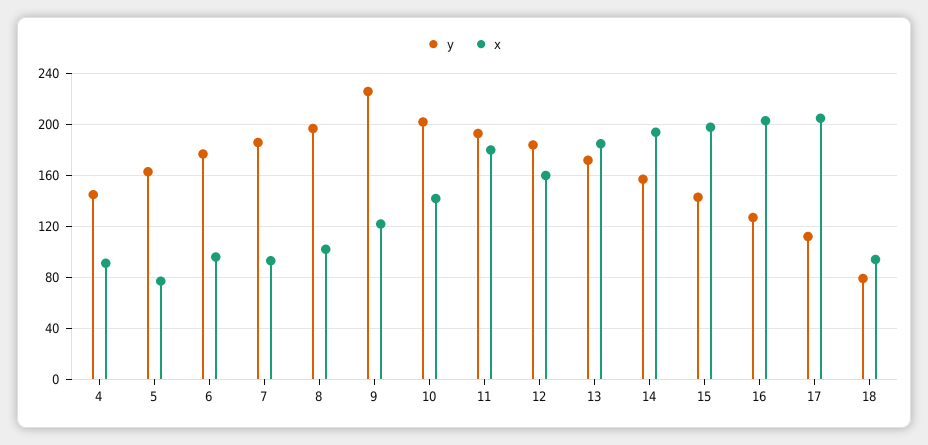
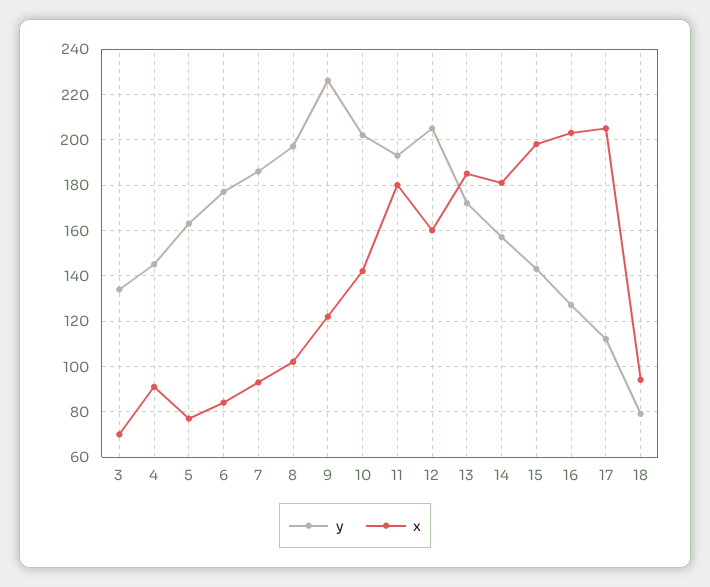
x, 6: 95 -> 85
y, 12: 185 -> 205
x, 14: 195 -> 180
y, 3: none -> 135
x, 3: none -> 70

